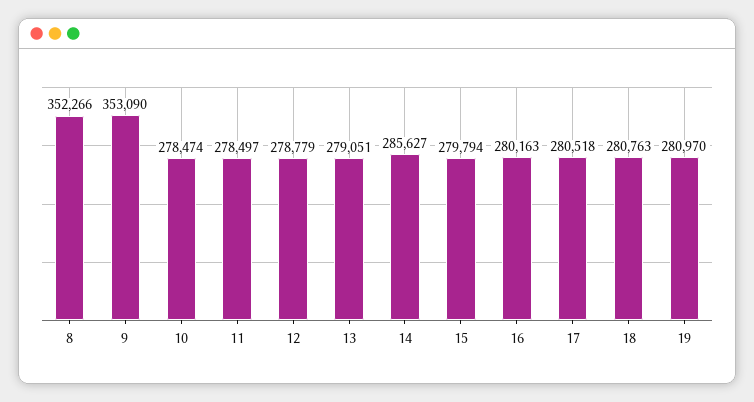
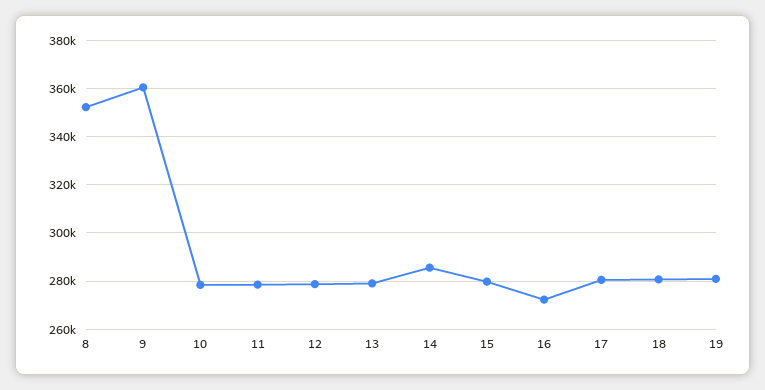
9: 353090 -> 360000
16: 280163 -> 272500

